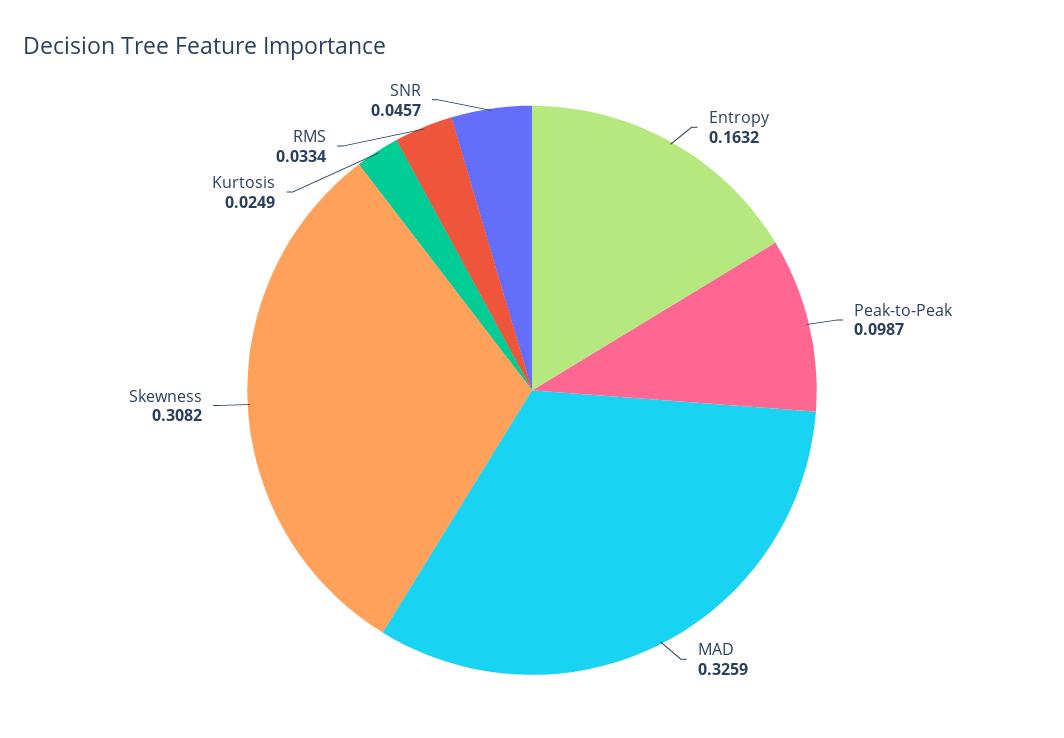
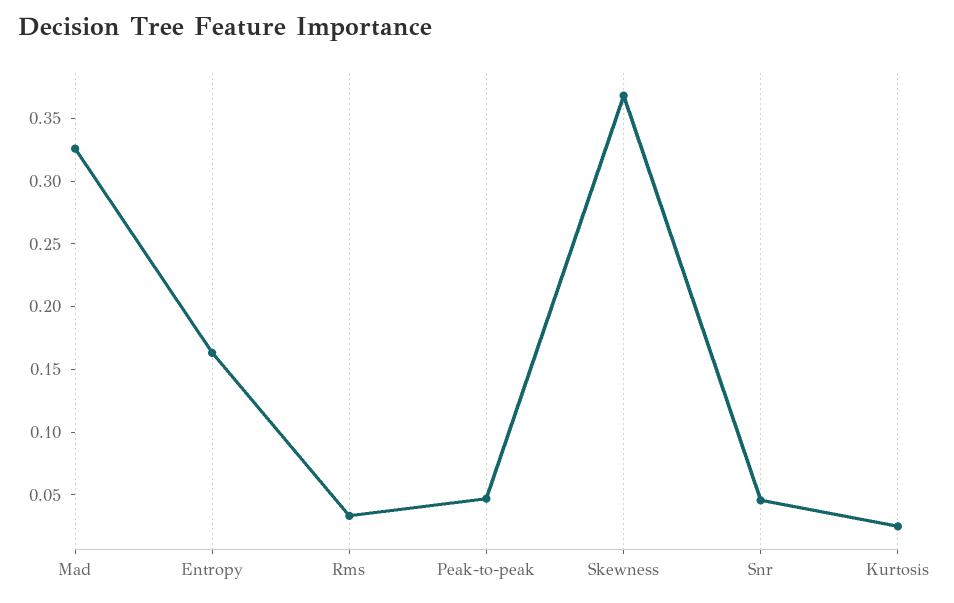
Peak-to-Peak: 0.0987 -> 0.05
Skewness: 0.3082 -> 0.37

